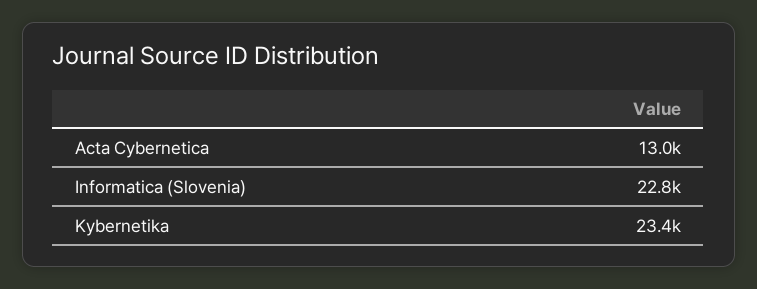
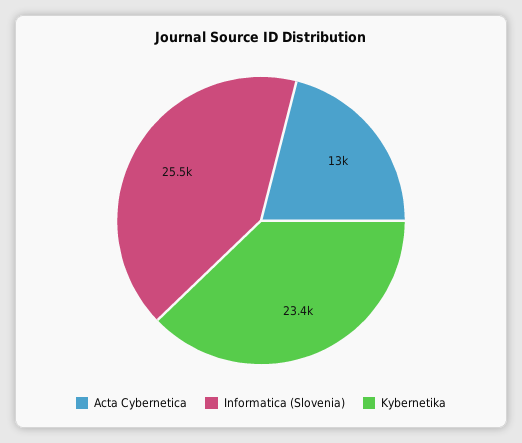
Informatica (Slovenia): 22800 -> 25500

